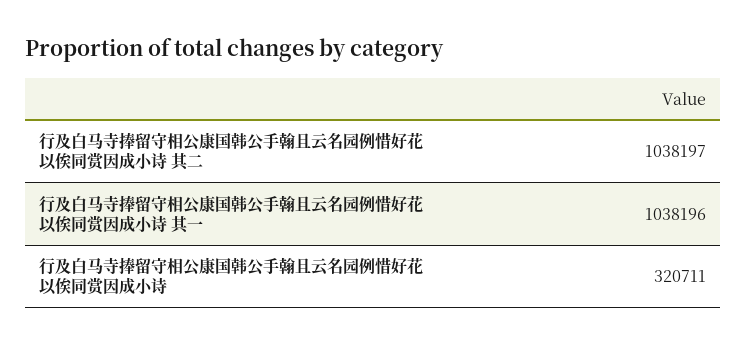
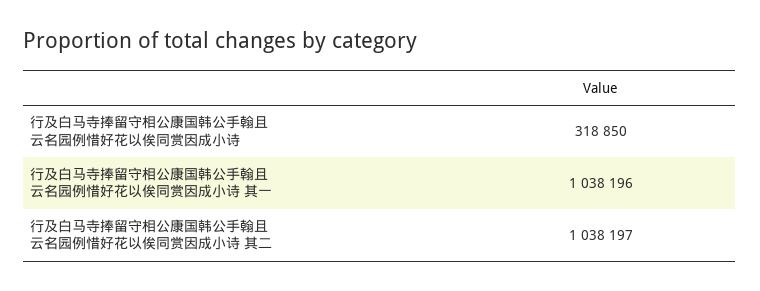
行及白马寺捧留守相公康国韩公手翰且云名园例惜好花以俟同赏因成小诗: 320711 -> 318850

